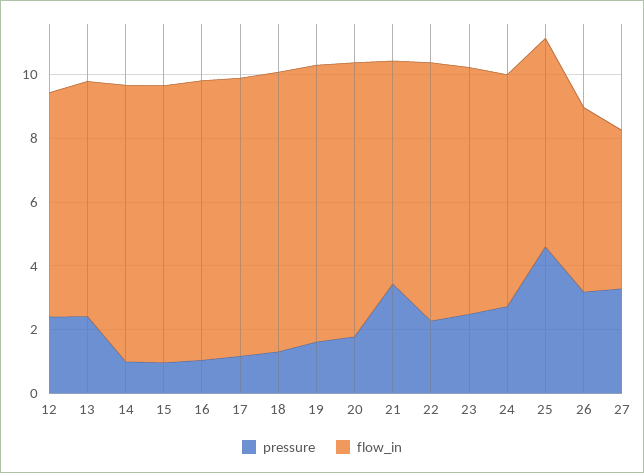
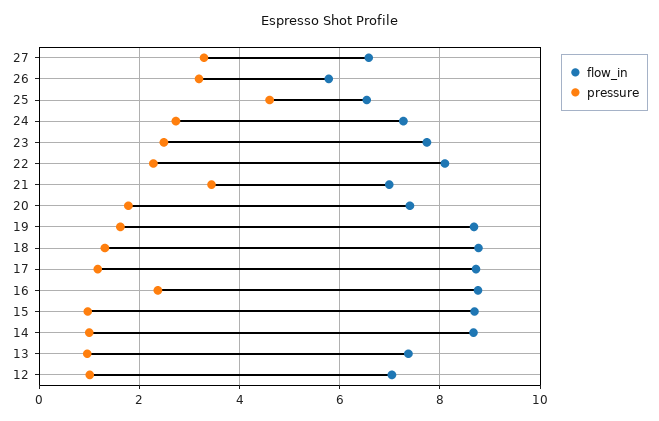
pressure, 12: 2.5 -> 1
pressure, 13: 2.5 -> 1
pressure, 16: 1 -> 2.4
flow_in, 20: 8.5 -> 7.4
flow_in, 27: 5 -> 6.6

